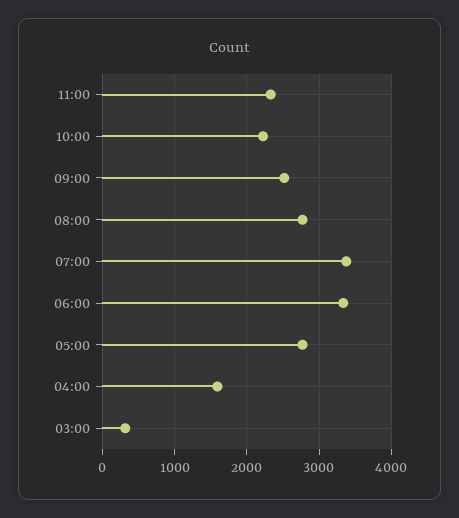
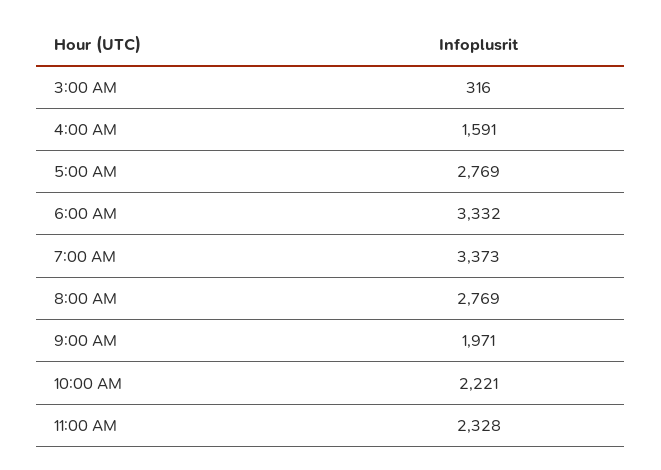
09:00: 2500 -> 1971

